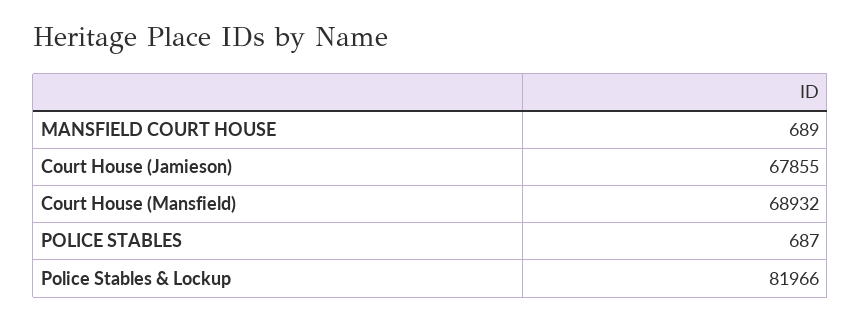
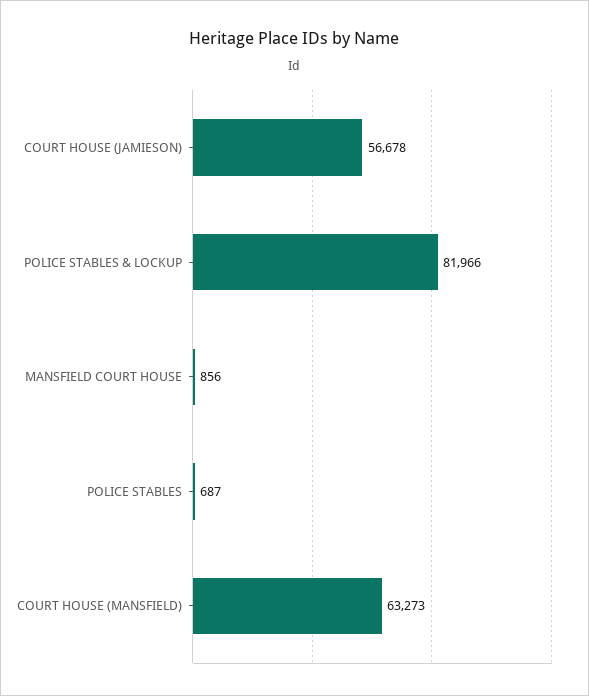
MANSFIELD COURT HOUSE: 689 -> 856
Court House (Jamieson): 67855 -> 56678
Court House (Mansfield): 68932 -> 63273

